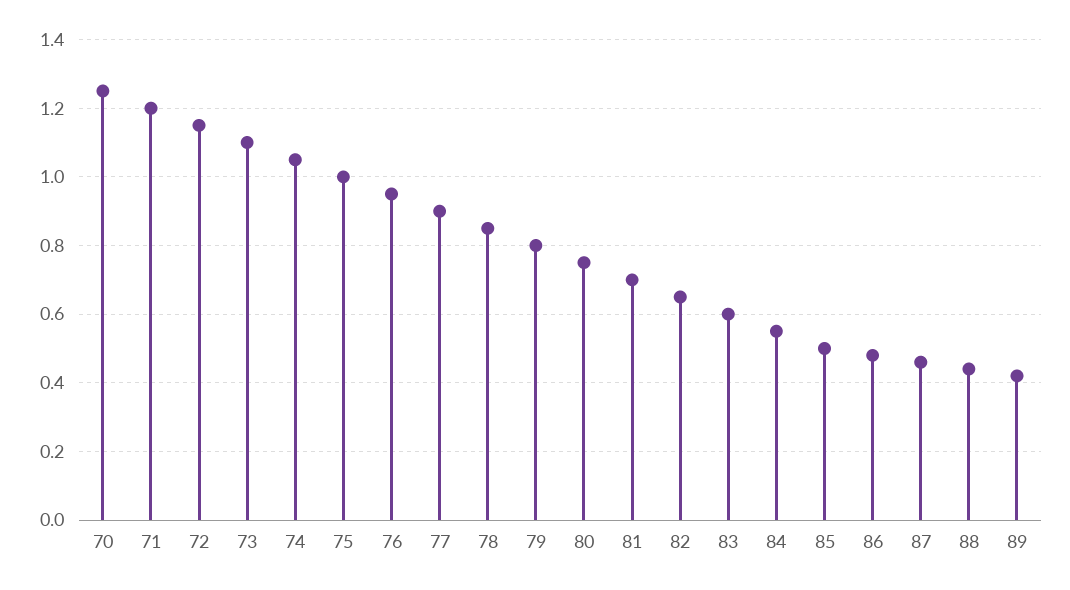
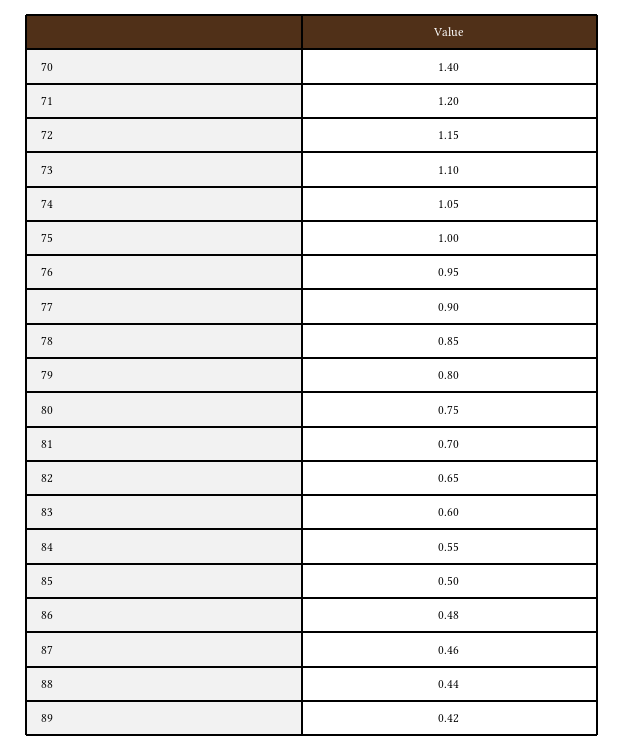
70: 1.25 -> 1.4

